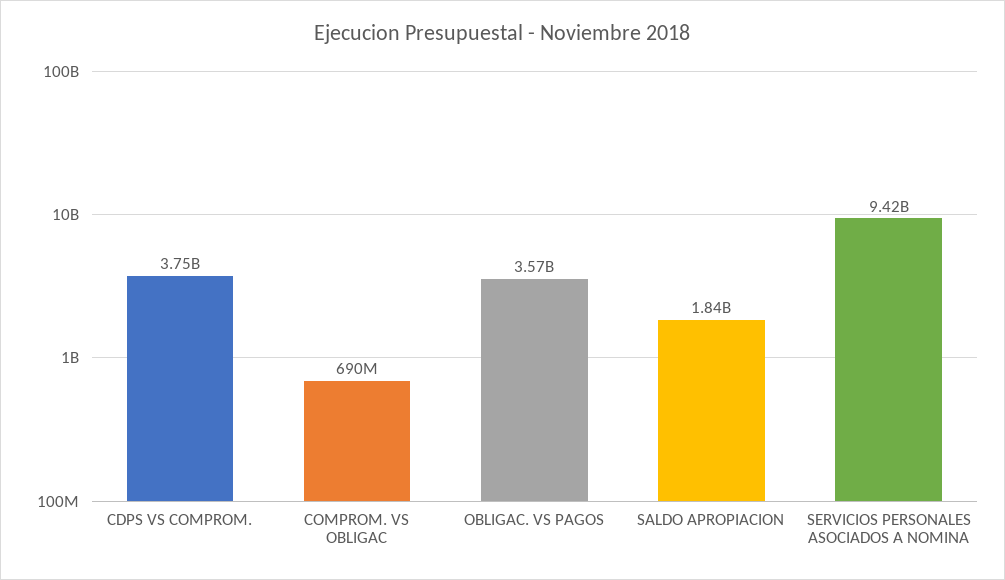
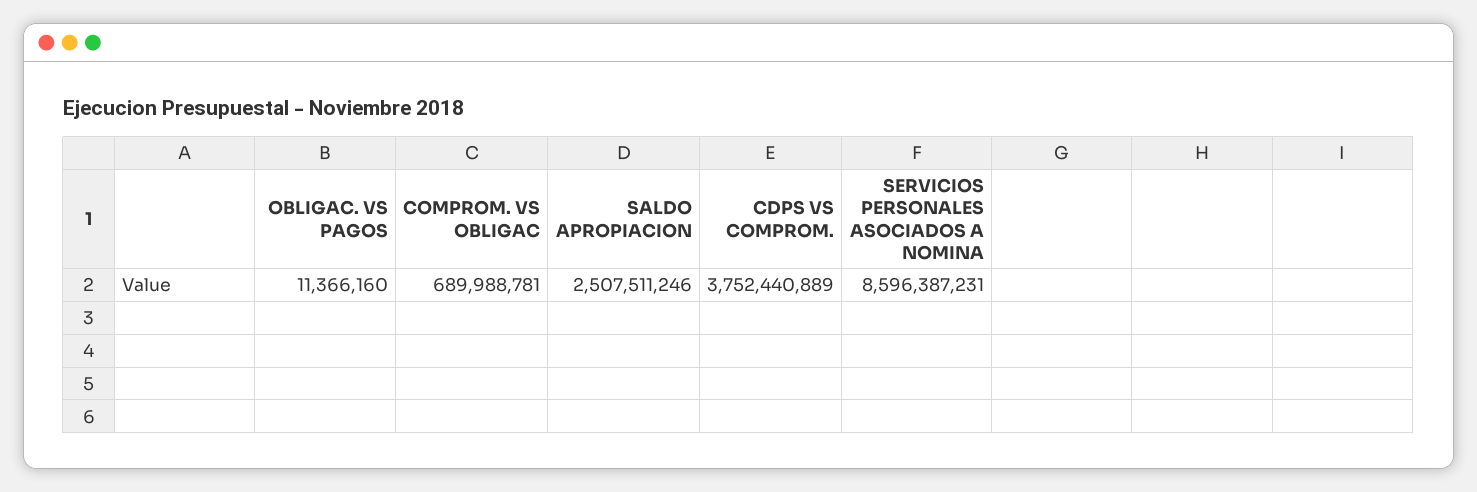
OBLIGAC. VS PAGOS: 3570000000 -> 11366160
SALDO APROPIACION: 1840000000 -> 2507511246
SERVICIOS PERSONALES ASOCIADOS A NOMINA: 9420000000 -> 8596387231

